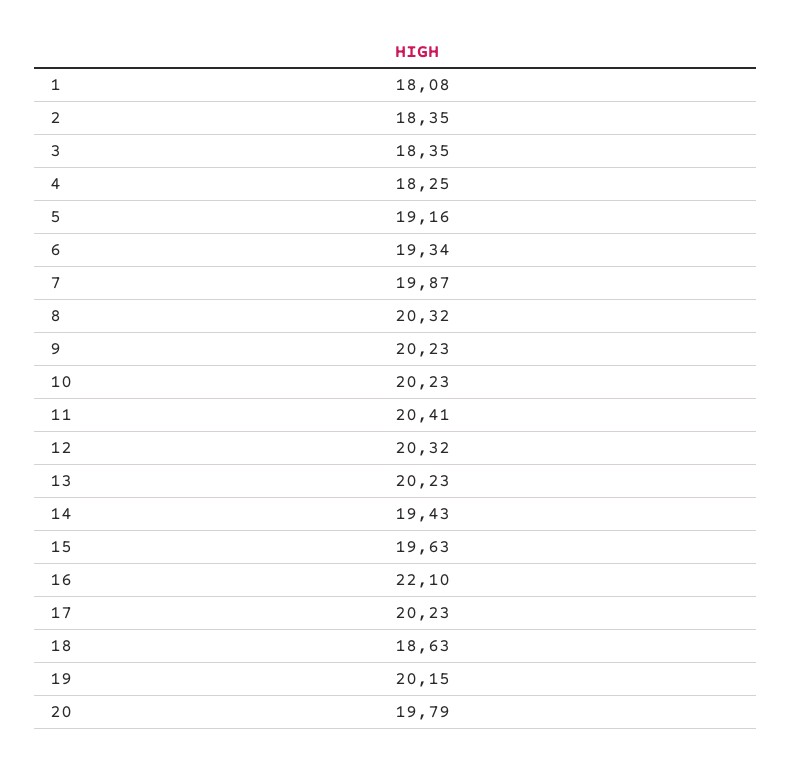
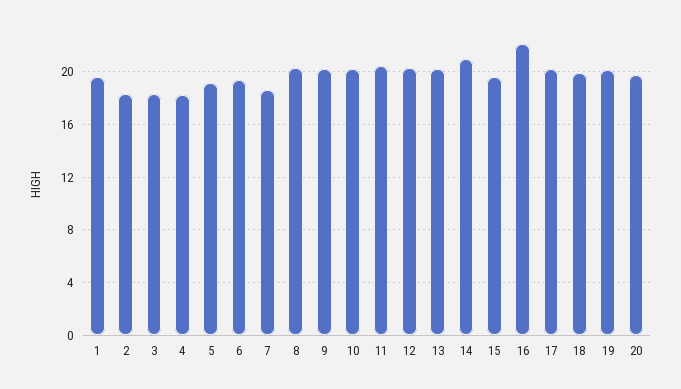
1: 18.08 -> 19.5
7: 19.87 -> 18.5
14: 19.43 -> 21
18: 18.63 -> 20

